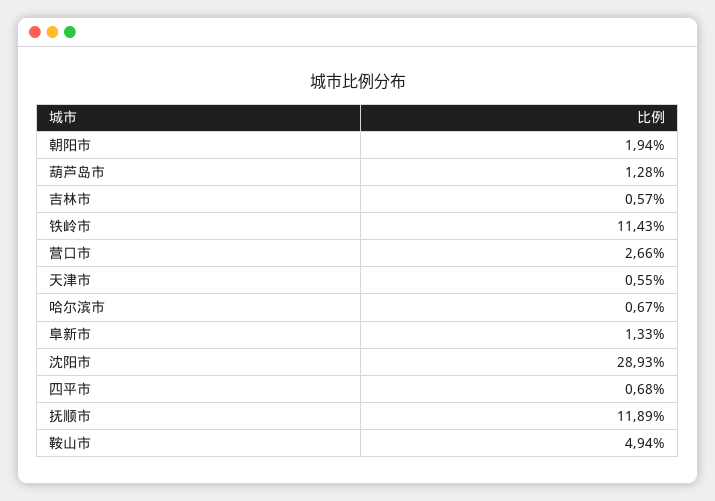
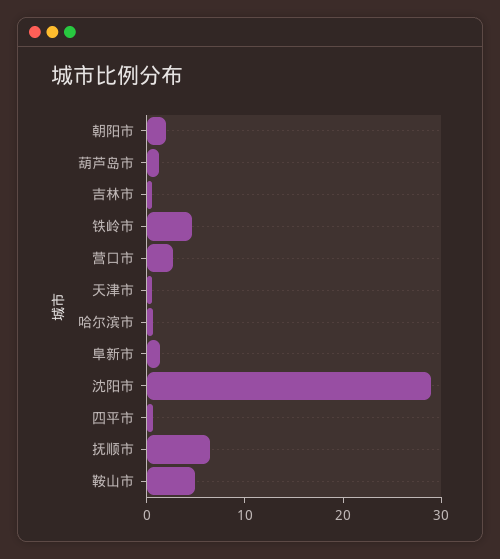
铁岭市: 11.43 -> 4
抚顺市: 11.89 -> 6

